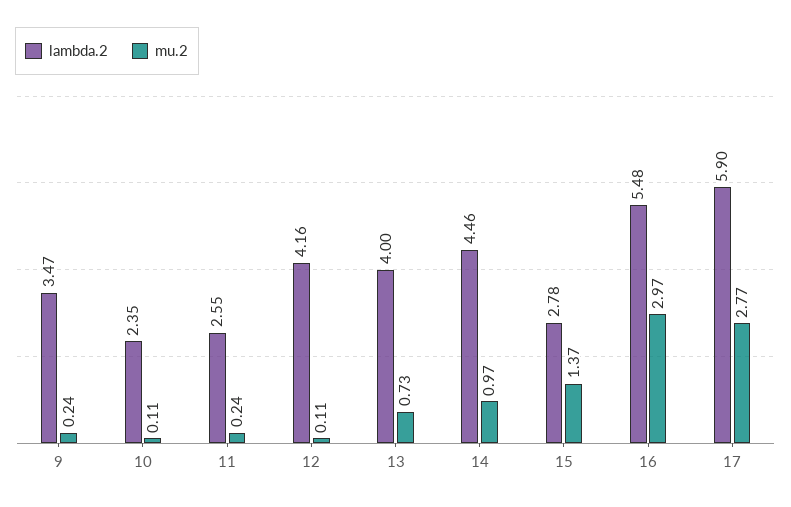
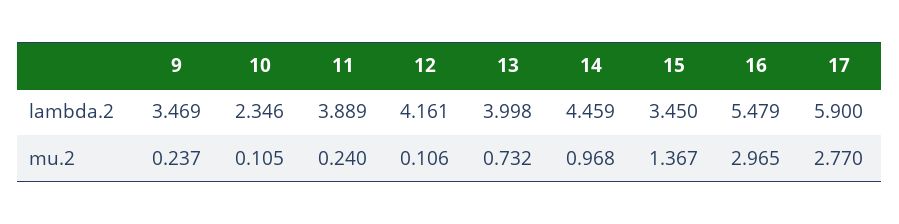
lambda.2, 11: 2.55 -> 3.889
lambda.2, 15: 2.78 -> 3.45

